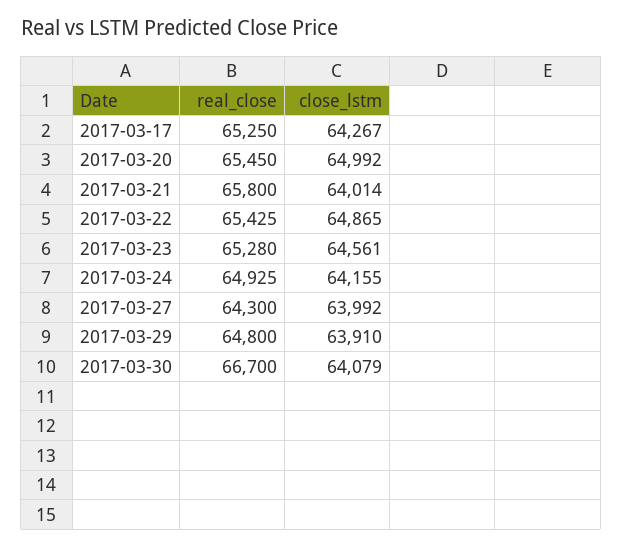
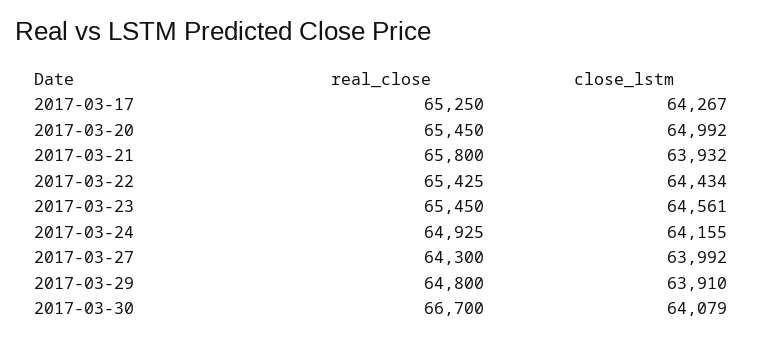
close_lstm, 2017-03-21: 64014 -> 63932
close_lstm, 2017-03-22: 64865 -> 64434
real_close, 2017-03-23: 65280 -> 65450

